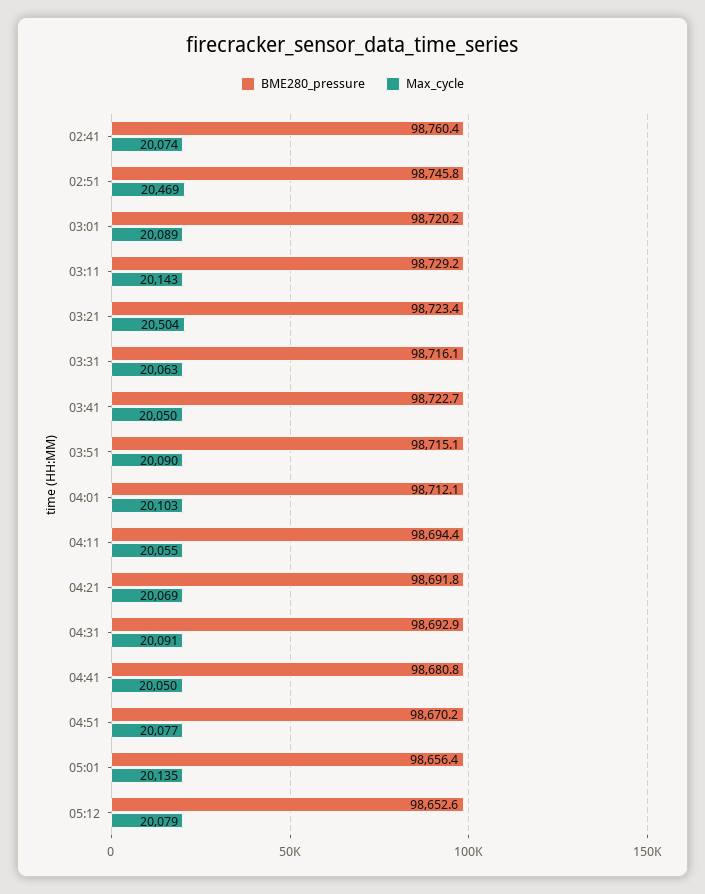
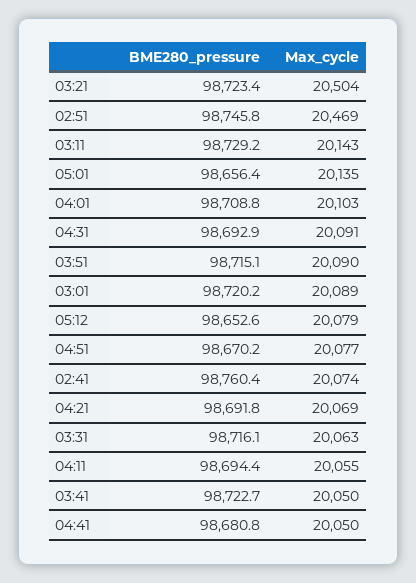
BME280_pressure, 04:01: 98712.1 -> 98708.8

